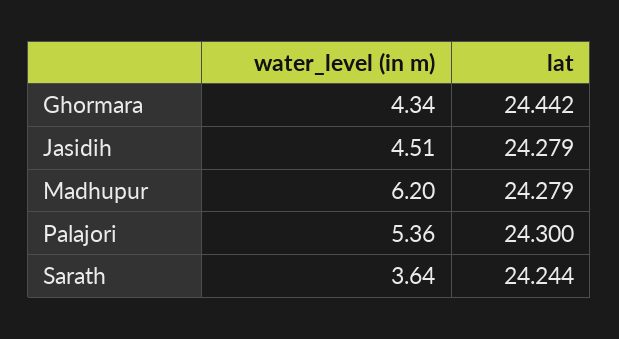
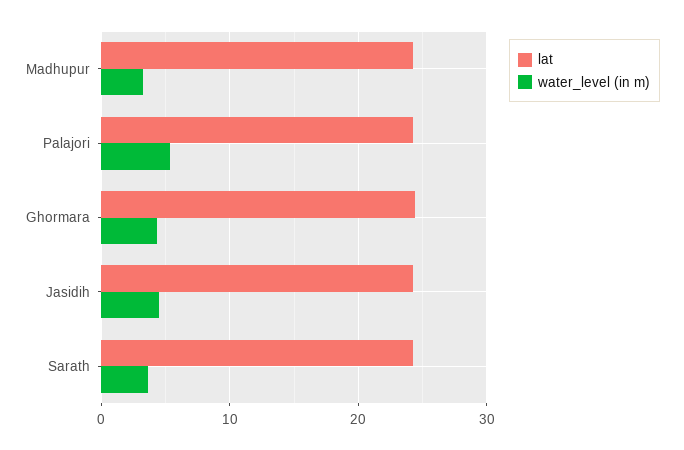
water_level (in m), Madhupur: 6.2 -> 3

